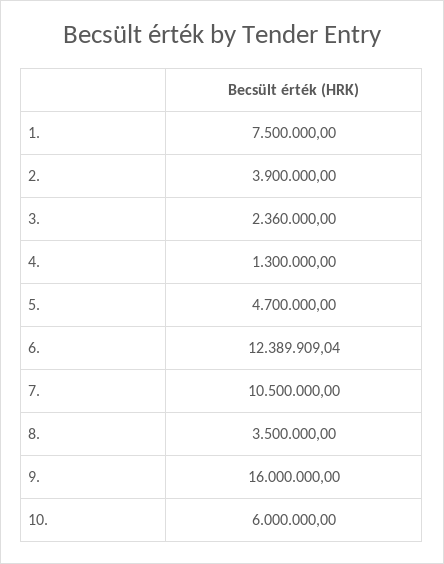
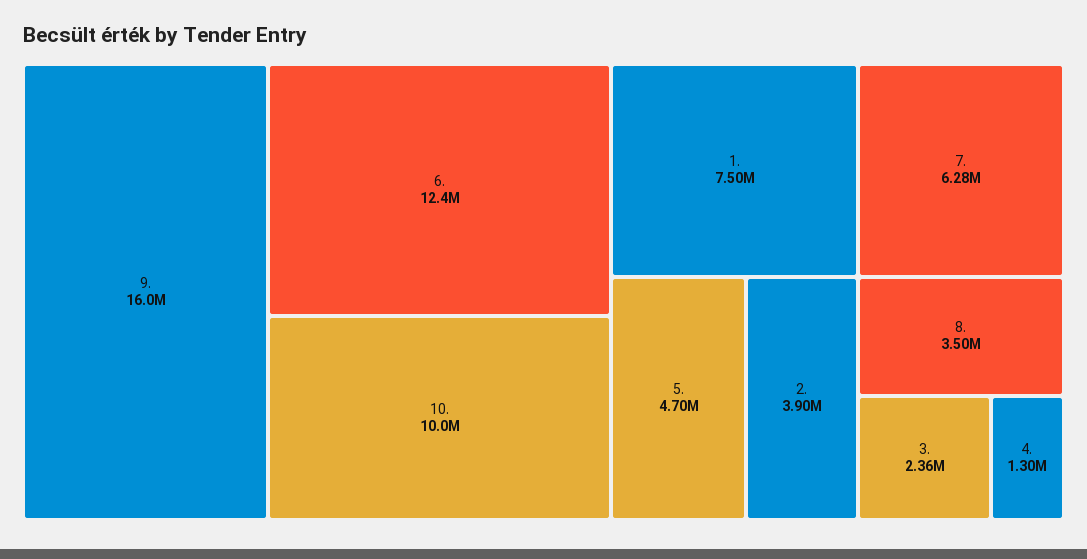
7.: 10500000 -> 6280000
10.: 6000000 -> 10000000

